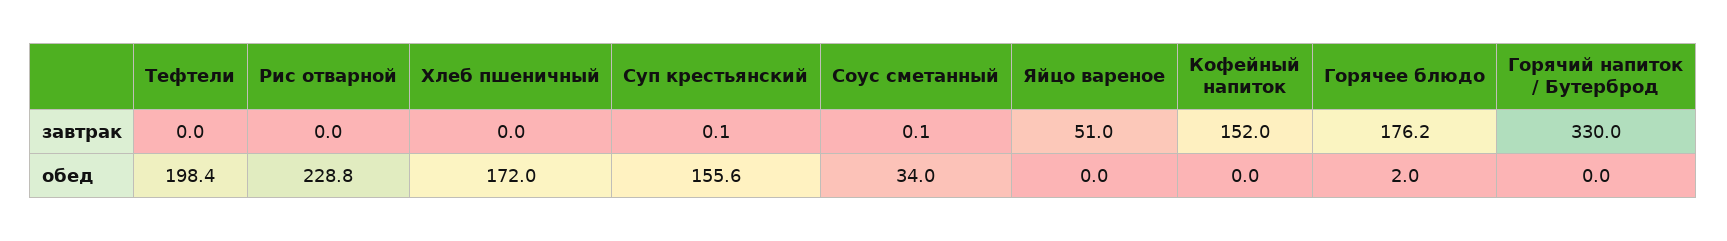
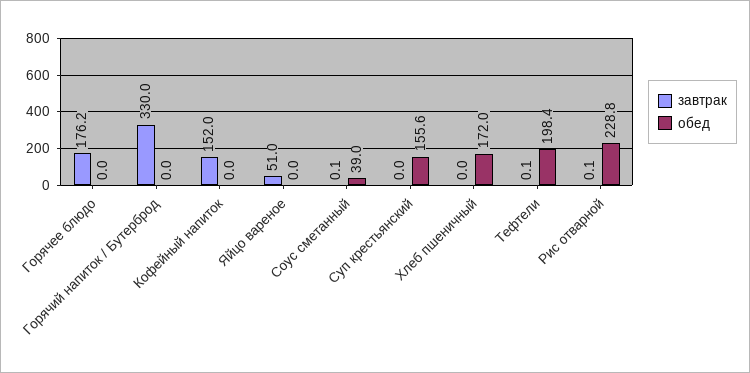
завтрак, Тефтели: 0 -> 0.1
завтрак, Рис отварной: 0 -> 0.1
завтрак, Суп крестьянский: 0.1 -> 0
обед, Соус сметанный: 34 -> 39
обед, Горячее блюдо: 2 -> 0

